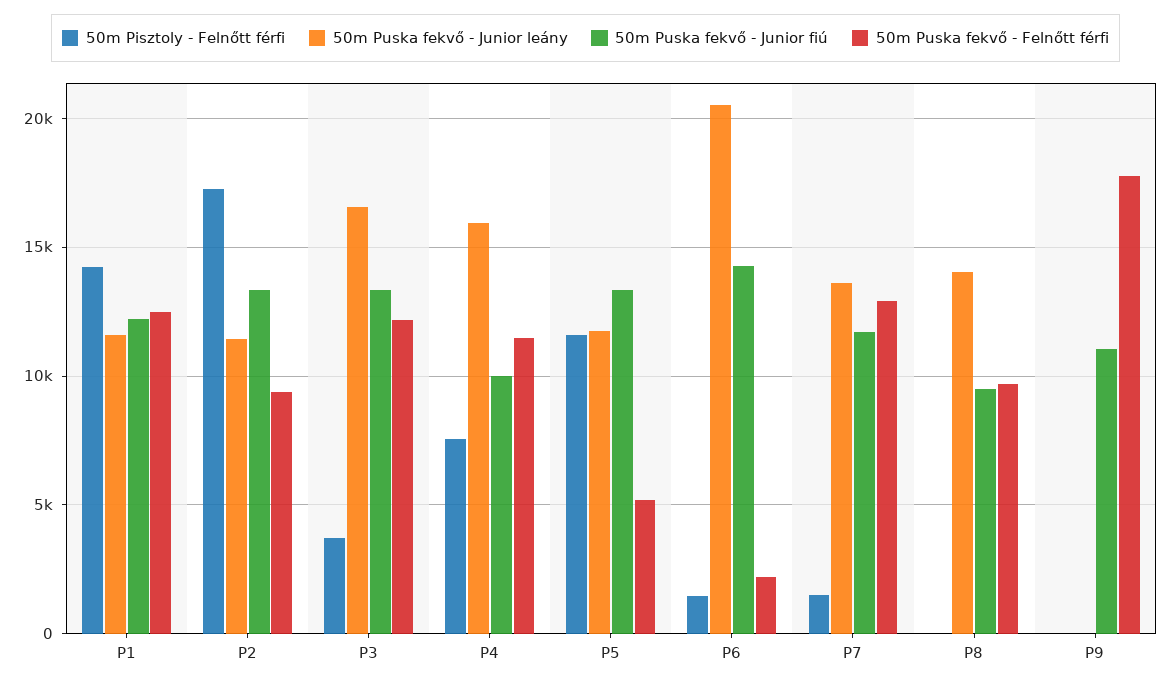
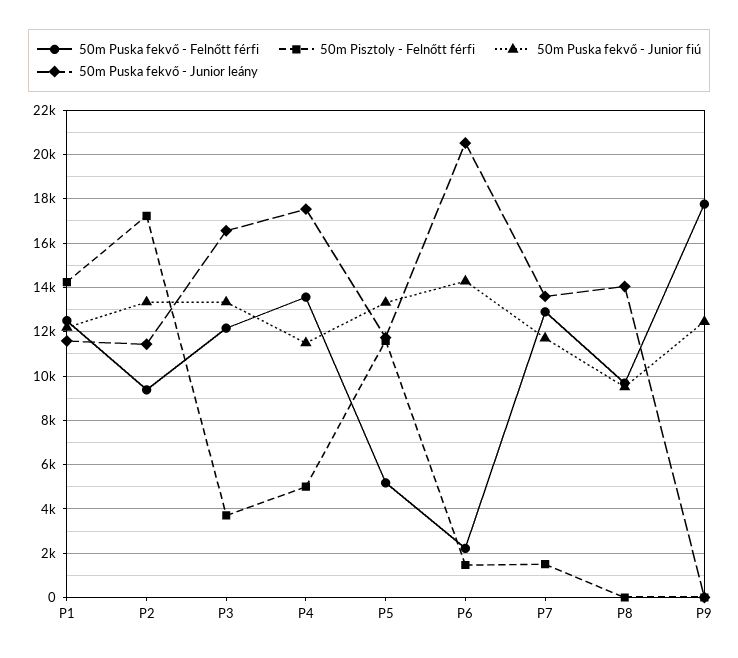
50m Pisztoly - Felnőtt férfi, P4: 7500 -> 5000
50m Puska fekvő - Junior leány, P4: 16000 -> 17500
50m Puska fekvő - Junior fiú, P4: 10000 -> 11500
50m Puska fekvő - Felnőtt férfi, P4: 11500 -> 13500
50m Puska fekvő - Junior fiú, P9: 11000 -> 12500

